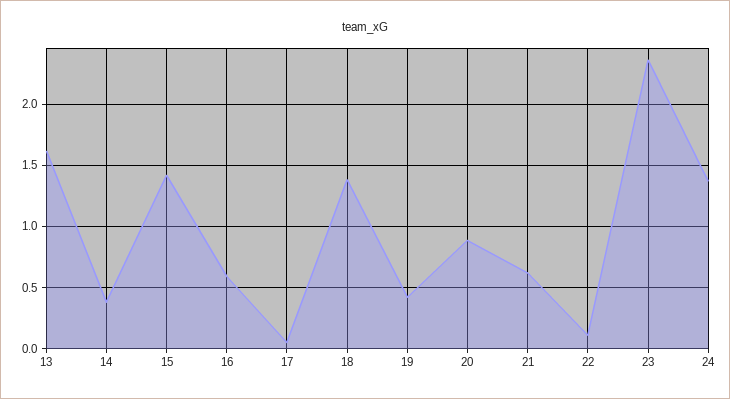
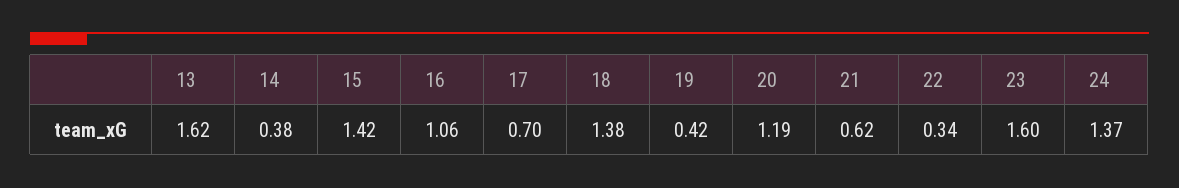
16: 0.6 -> 1.06
17: 0.05 -> 0.7
20: 0.9 -> 1.19
22: 0.1 -> 0.34
23: 2.35 -> 1.6

